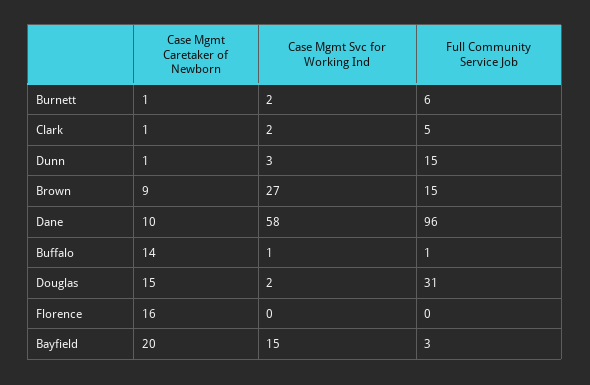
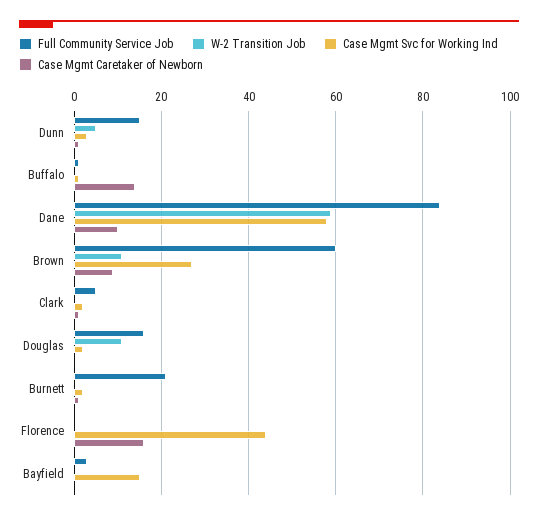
Full Community Service Job, Burnett: 6 -> 20
Full Community Service Job, Brown: 15 -> 60
Full Community Service Job, Dane: 96 -> 85
Case Mgmt Caretaker of Newborn, Douglas: 15 -> 0
Full Community Service Job, Douglas: 31 -> 15
Case Mgmt Svc for Working Ind, Florence: 0 -> 45
Case Mgmt Caretaker of Newborn, Bayfield: 20 -> 0
W-2 Transition Job, Dunn: none -> 5
W-2 Transition Job, Buffalo: none -> 0
W-2 Transition Job, Dane: none -> 60
W-2 Transition Job, Brown: none -> 10
W-2 Transition Job, Clark: none -> 0
W-2 Transition Job, Douglas: none -> 10
W-2 Transition Job, Burnett: none -> 0
W-2 Transition Job, Florence: none -> 0
W-2 Transition Job, Bayfield: none -> 0

